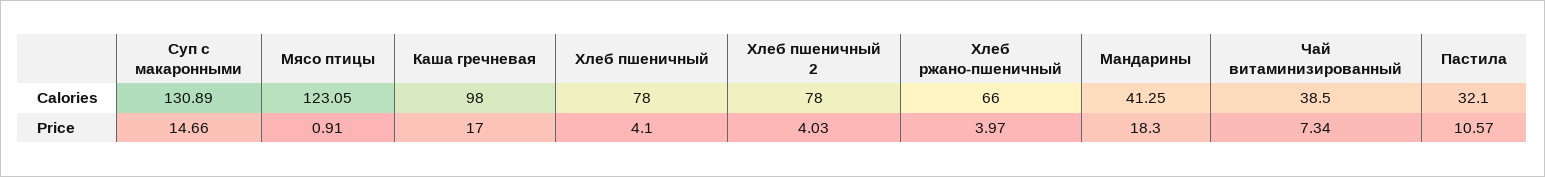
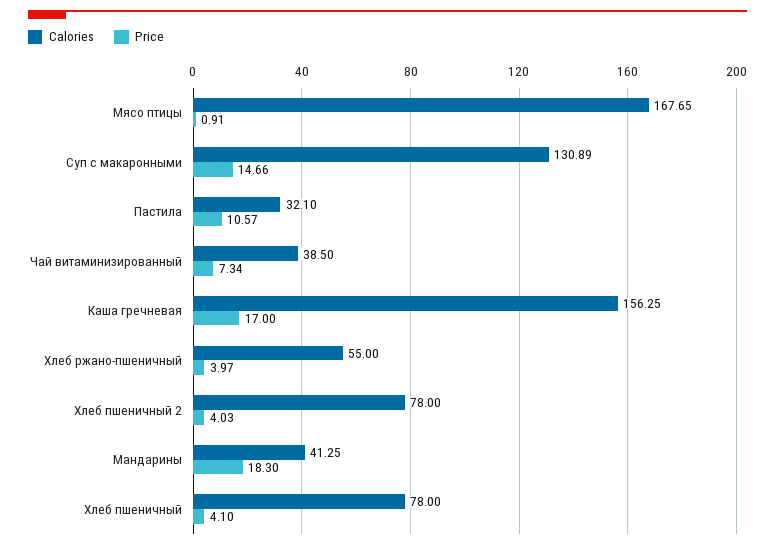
Calories, Мясо птицы: 123.05 -> 167.65
Calories, Каша гречневая: 98 -> 156.25
Calories, Хлеб ржано-пшеничный: 66 -> 55

